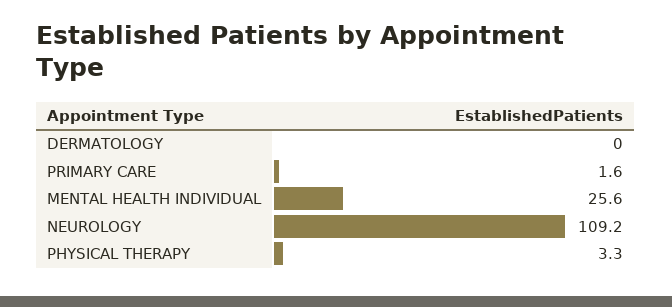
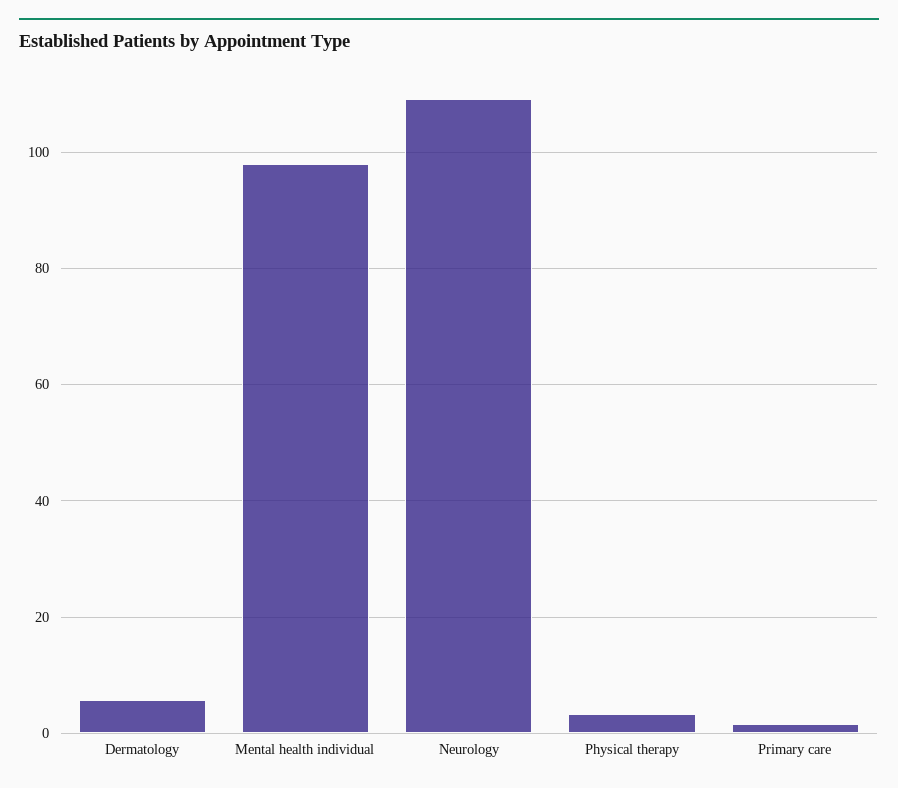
DERMATOLOGY: 0 -> 6
MENTAL HEALTH INDIVIDUAL: 25.6 -> 98

